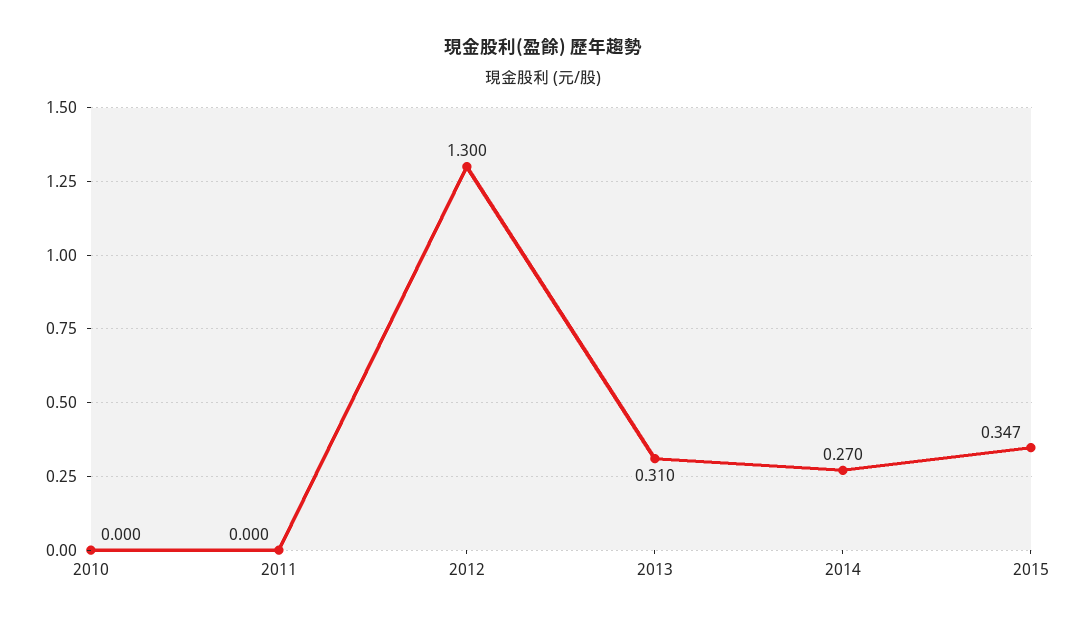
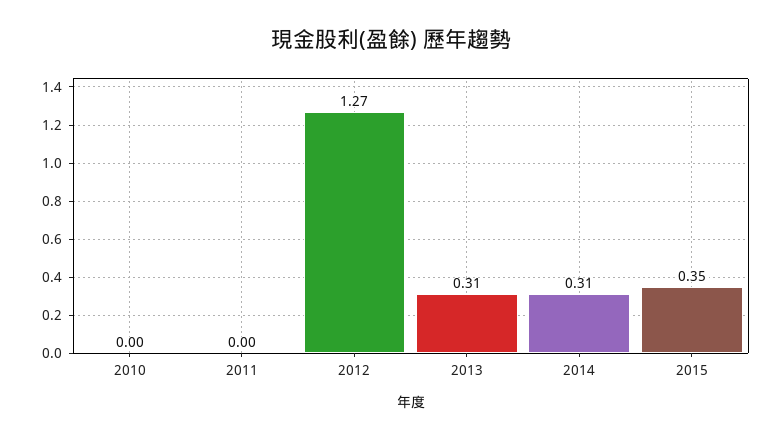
2012: 1.3 -> 1.27
2014: 0.27 -> 0.31

